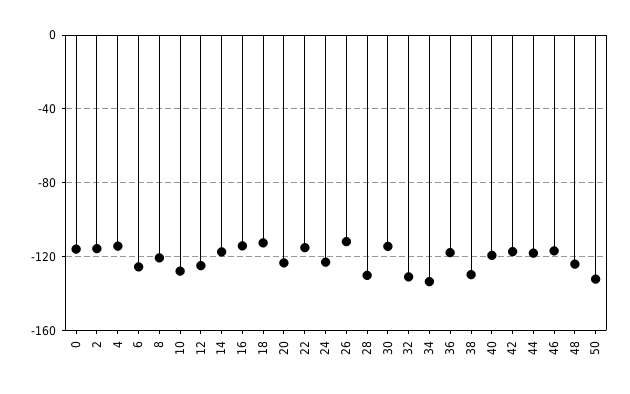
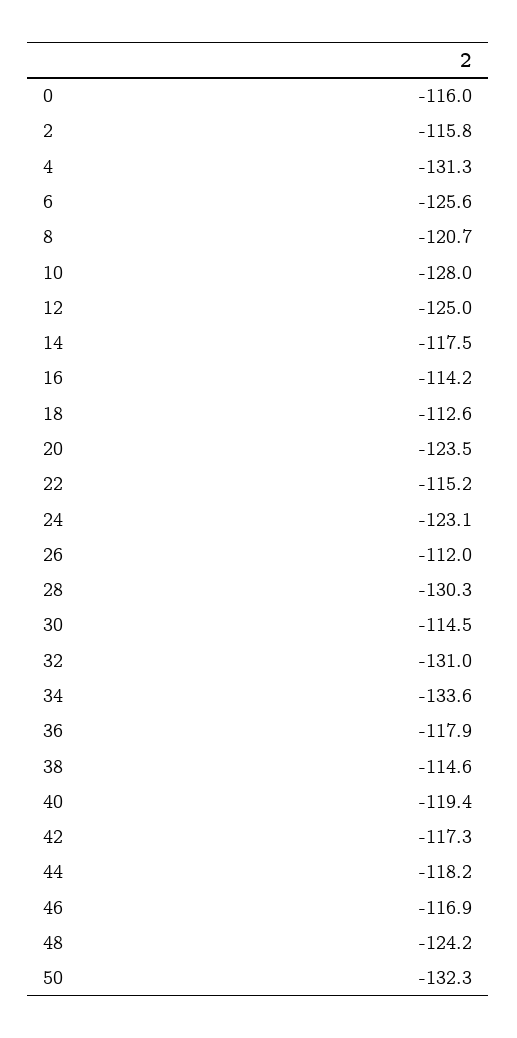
4: -115 -> -131.3
38: -130 -> -114.6

